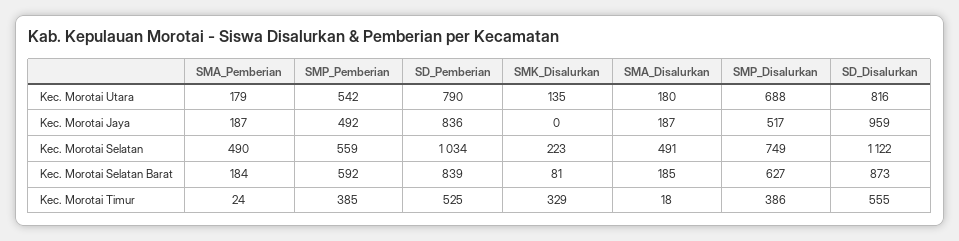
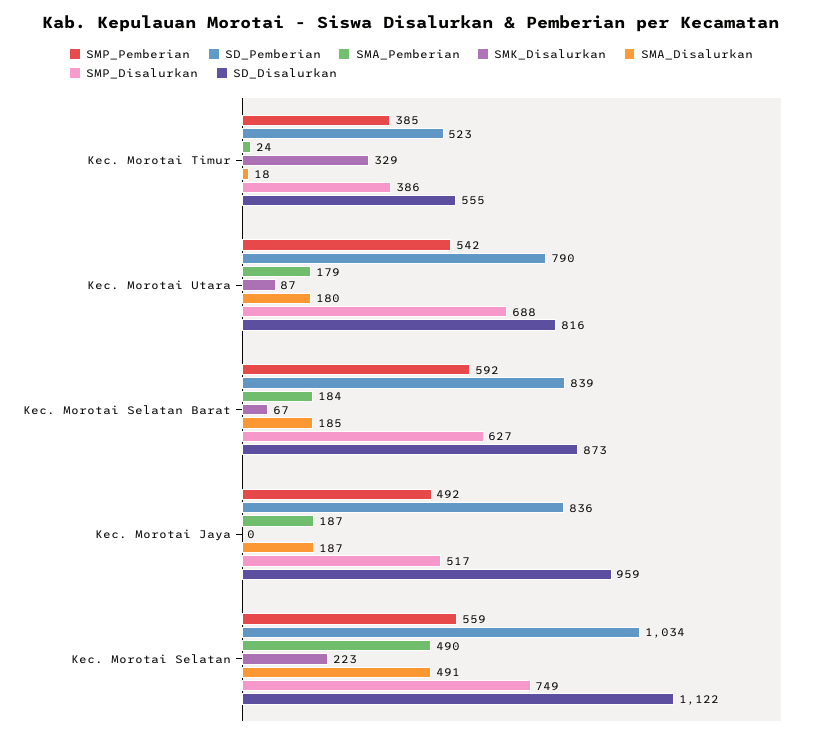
SMK_Disalurkan, Kec. Morotai Utara: 135 -> 87
SMK_Disalurkan, Kec. Morotai Selatan Barat: 81 -> 67
SD_Pemberian, Kec. Morotai Timur: 525 -> 523

